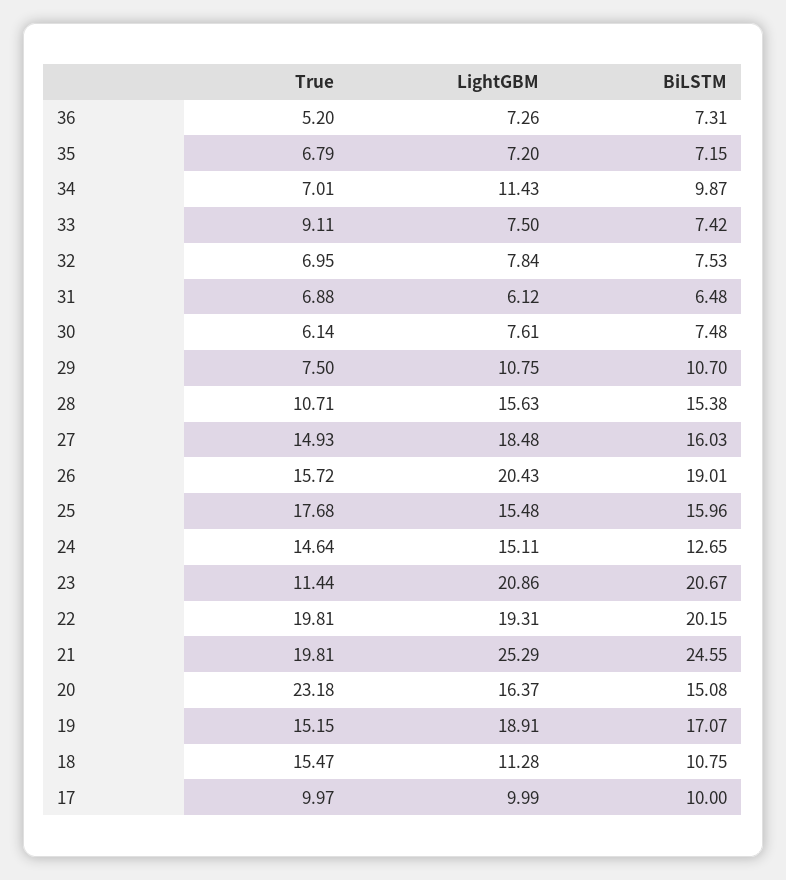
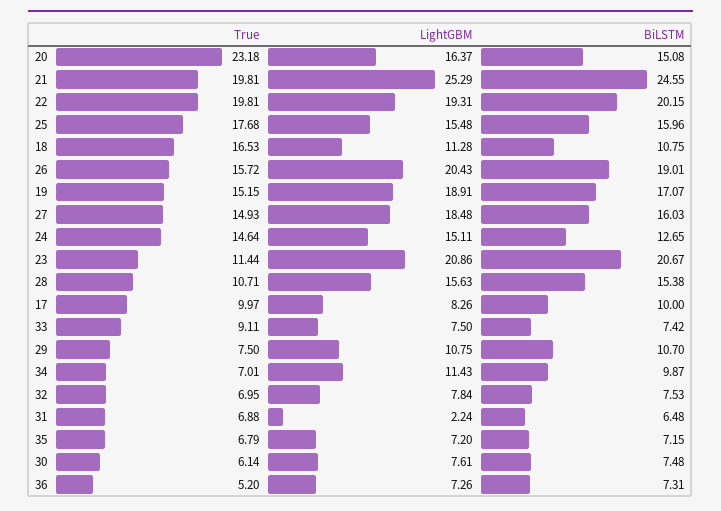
LightGBM, 31: 6.12 -> 2.24
True, 18: 15.47 -> 16.53
LightGBM, 17: 9.99 -> 8.26

